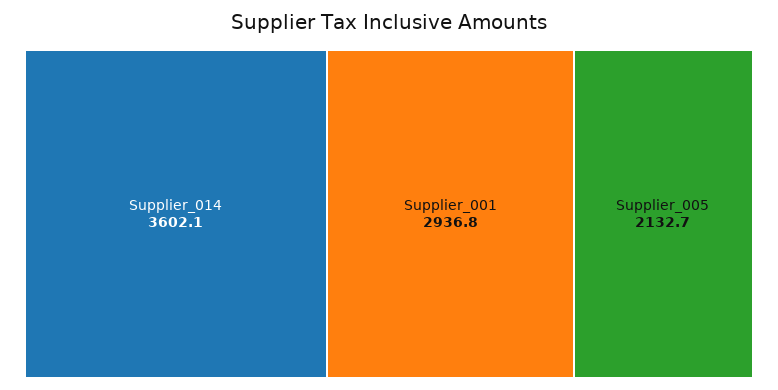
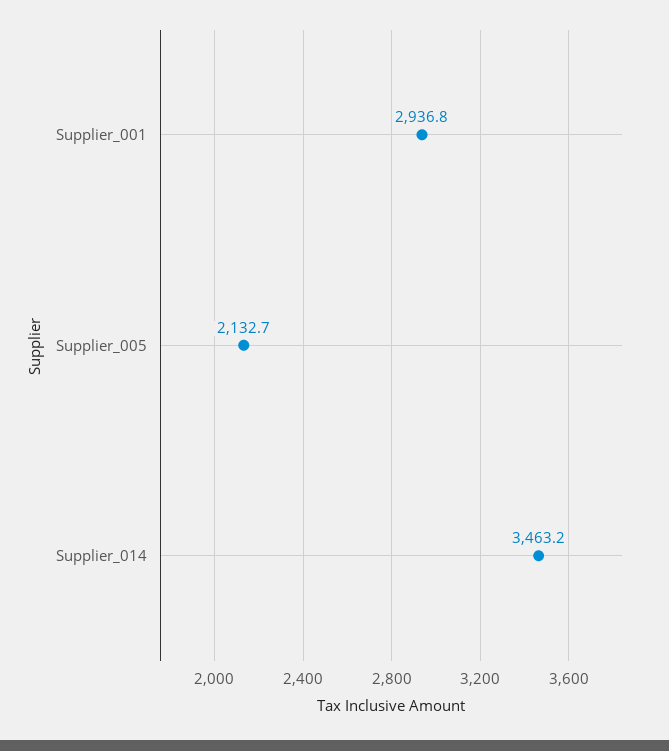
Supplier_014: 3602.1 -> 3463.2

